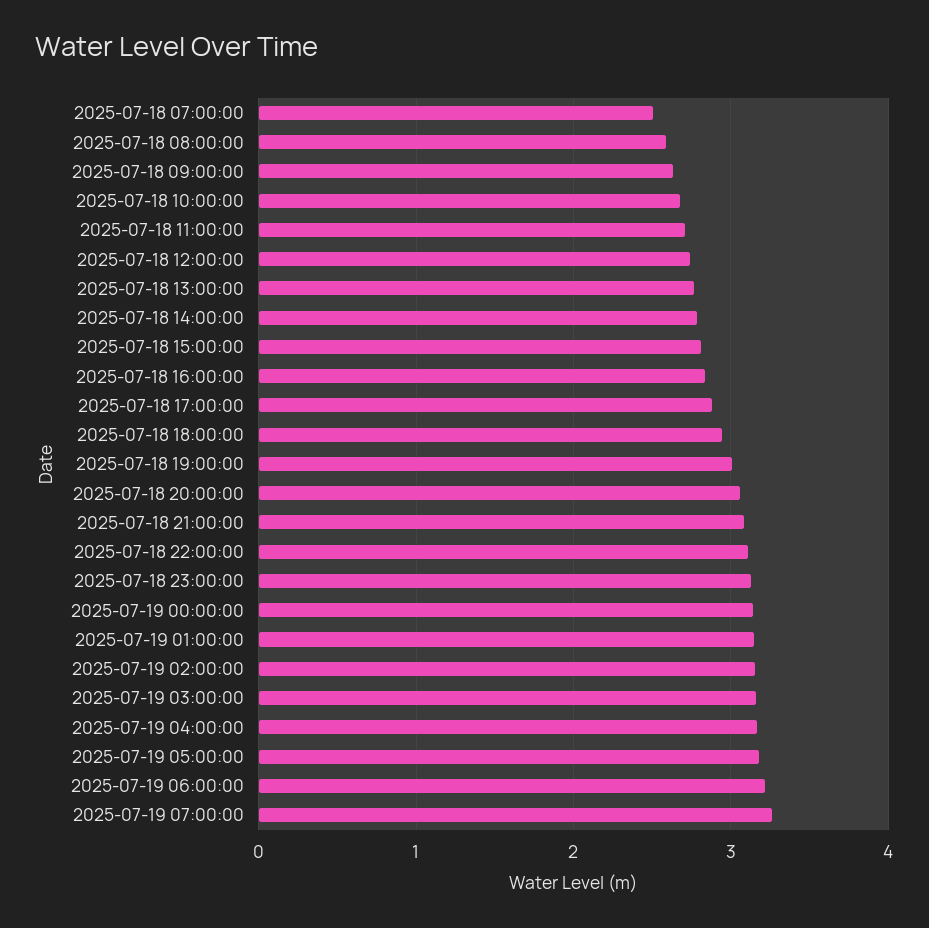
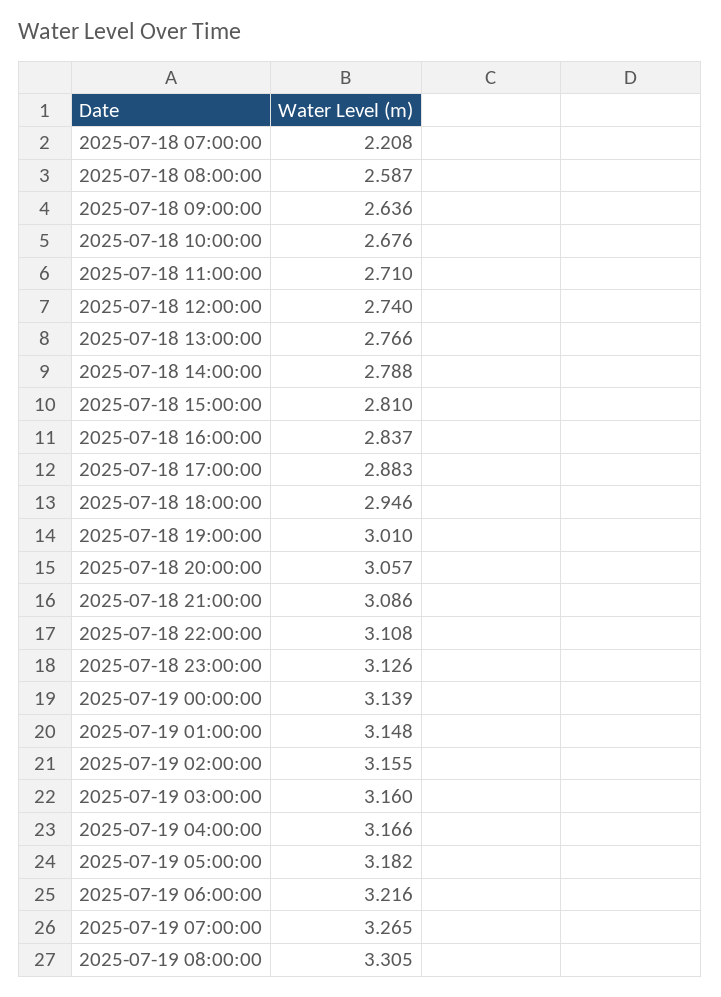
2025-07-18 07:00:00: 2.5 -> 2.208
2025-07-19 08:00:00: none -> 3.305

